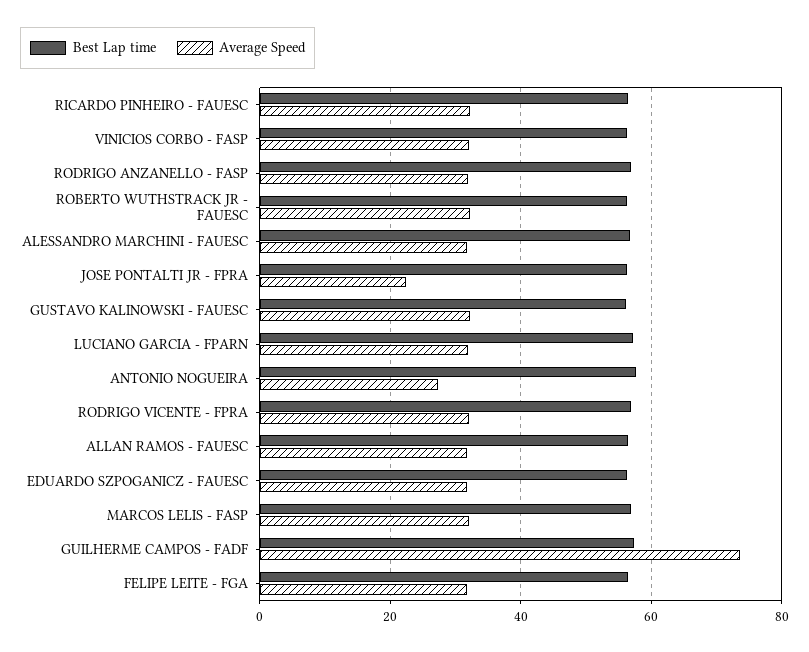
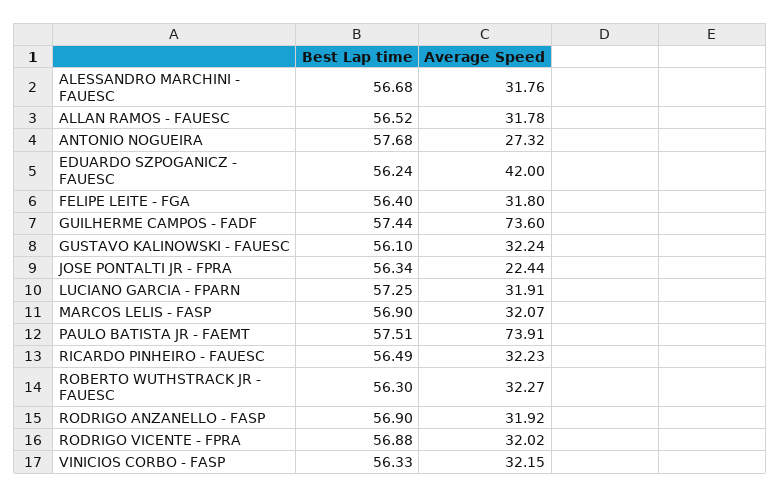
Average Speed, EDUARDO SZPOGANICZ - FAUESC: 32 -> 42
Best Lap time, PAULO BATISTA JR - FAEMT: none -> 57.51
Average Speed, PAULO BATISTA JR - FAEMT: none -> 73.91

